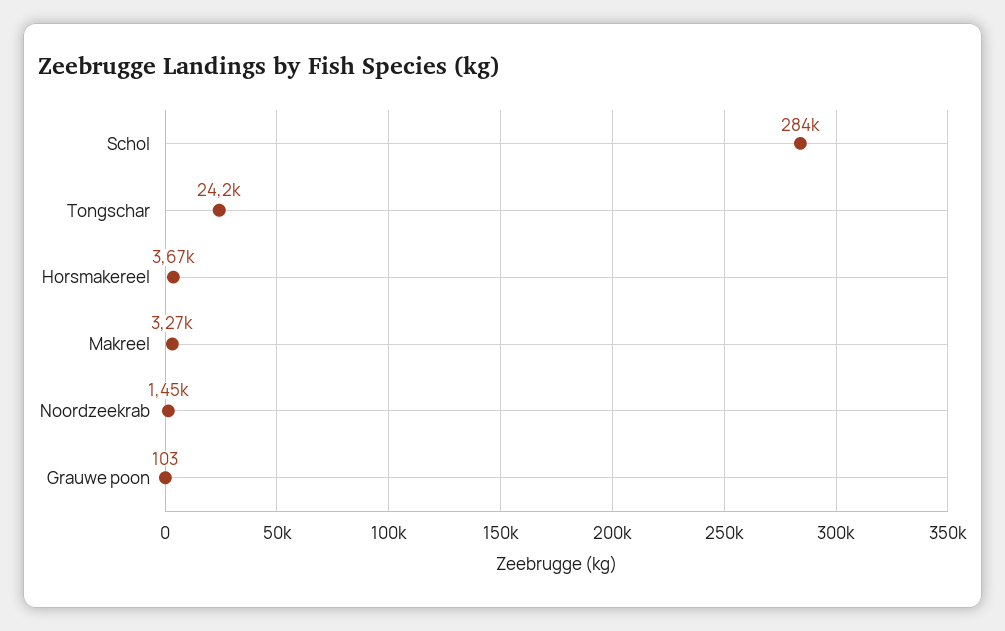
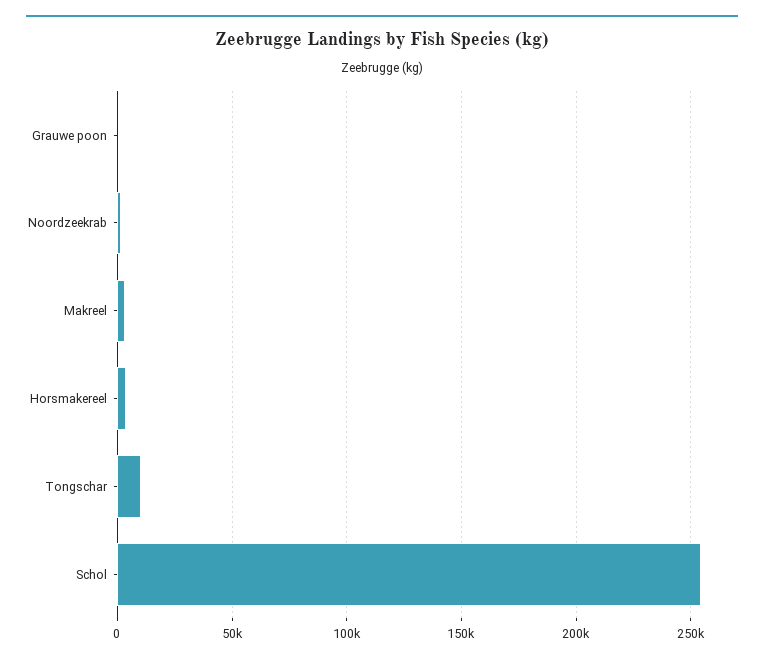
Schol: 284000 -> 255000
Tongschar: 24200 -> 10000

